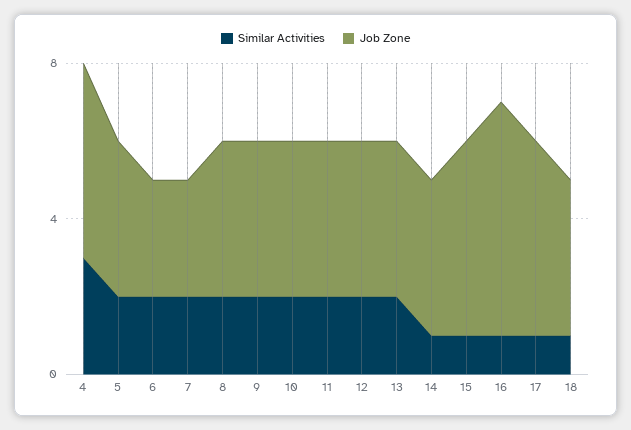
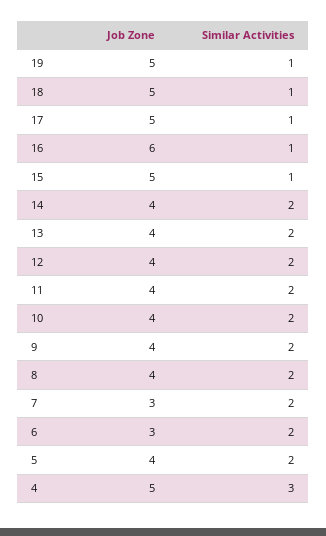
Similar Activities, 14: 1 -> 2
Job Zone, 18: 4 -> 5
Job Zone, 19: none -> 5
Similar Activities, 19: none -> 1

